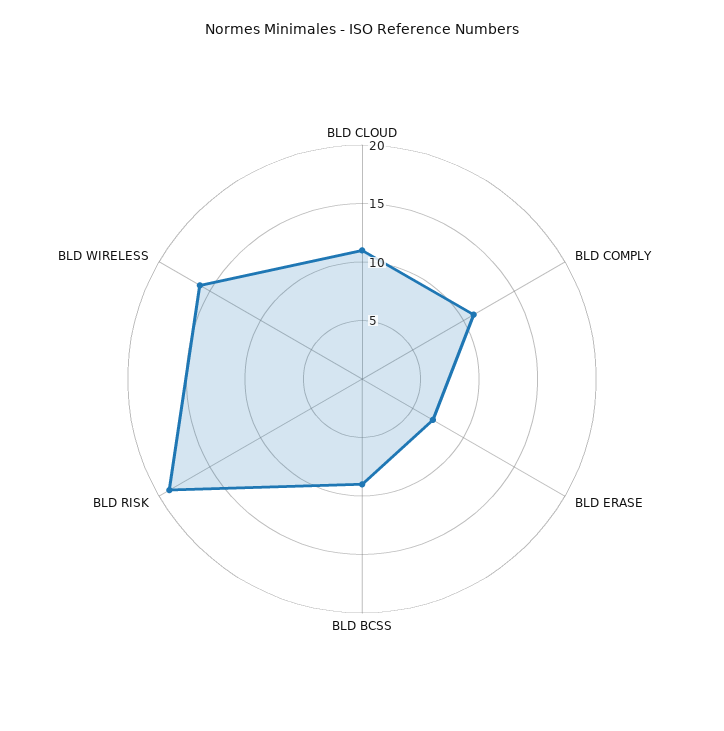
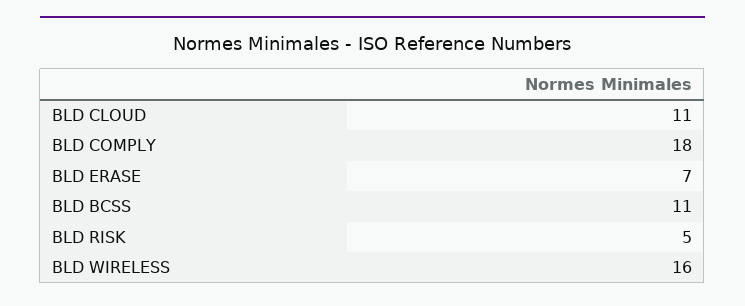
BLD COMPLY: 11 -> 18
BLD BCSS: 9 -> 11
BLD RISK: 19 -> 5

